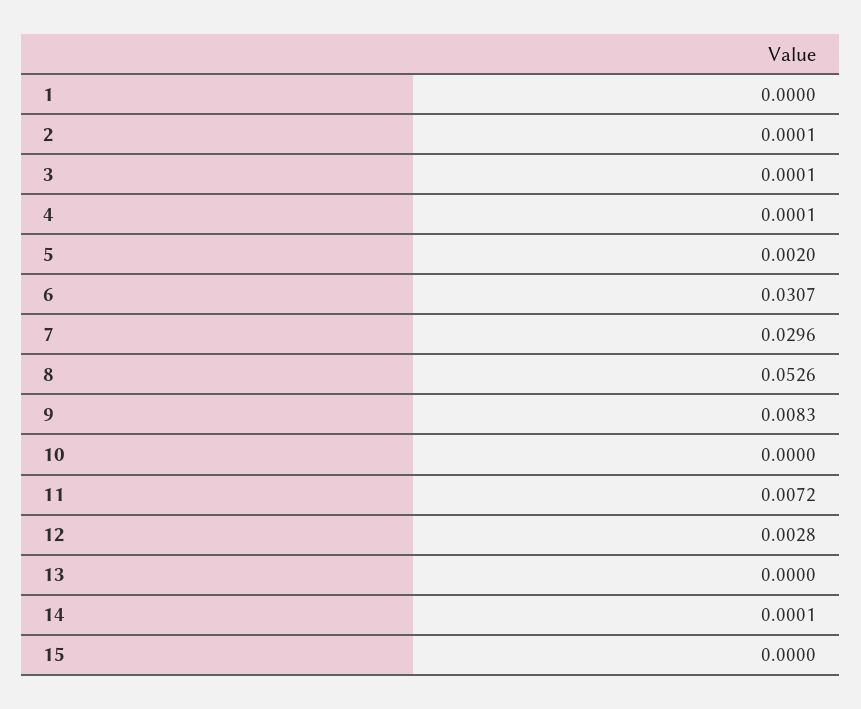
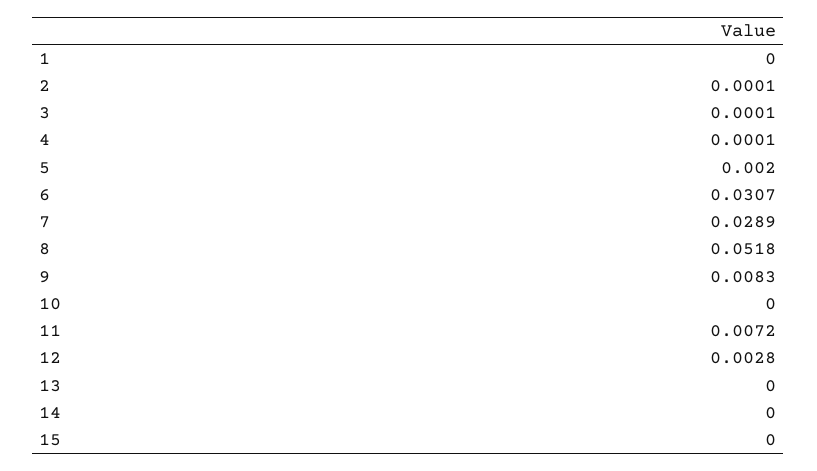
7: 0.0296 -> 0.0289
8: 0.0526 -> 0.0518
14: 0.0001 -> 0

